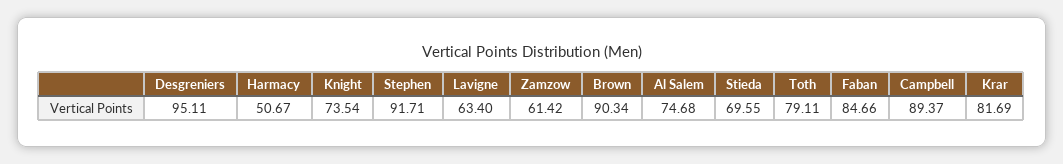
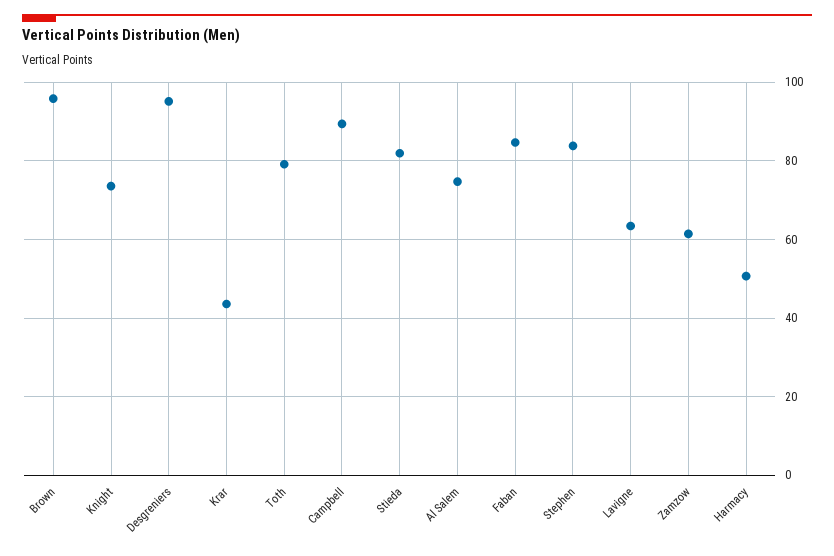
Stephen: 91.71 -> 84
Brown: 90.34 -> 96
Stieda: 69.55 -> 82
Krar: 81.69 -> 44

